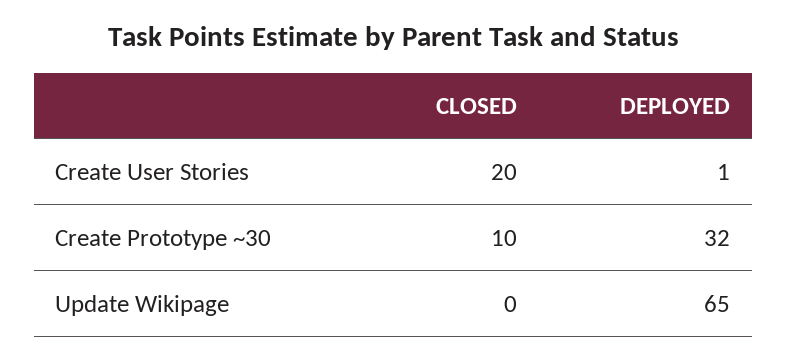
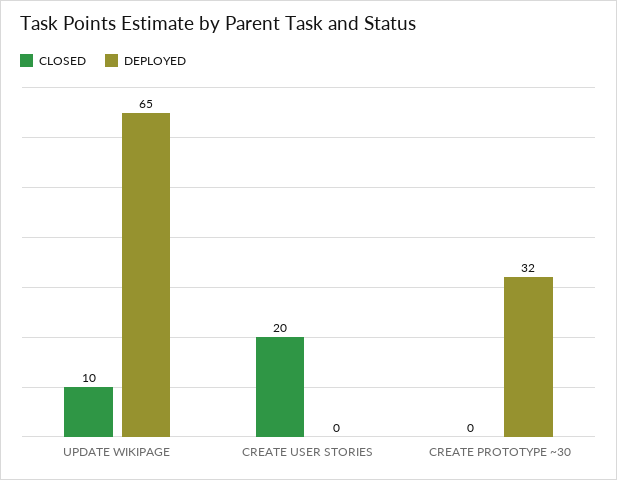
DEPLOYED, Create User Stories: 1 -> 0
CLOSED, Create Prototype ~30: 10 -> 0
CLOSED, Update Wikipage: 0 -> 10

